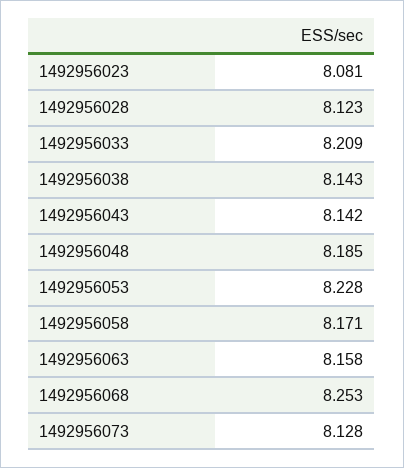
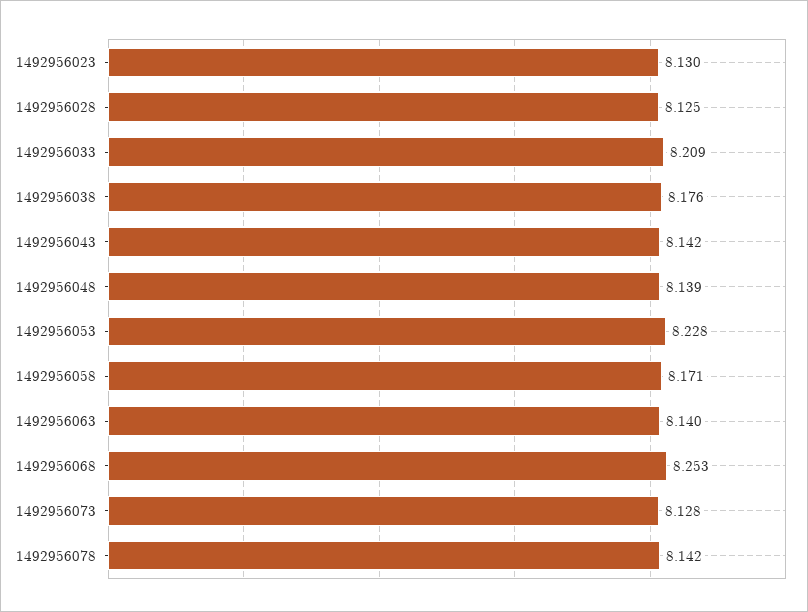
1492956023: 8.081 -> 8.13
1492956028: 8.123 -> 8.125
1492956038: 8.143 -> 8.176
1492956048: 8.185 -> 8.139
1492956063: 8.158 -> 8.14
1492956078: none -> 8.142

